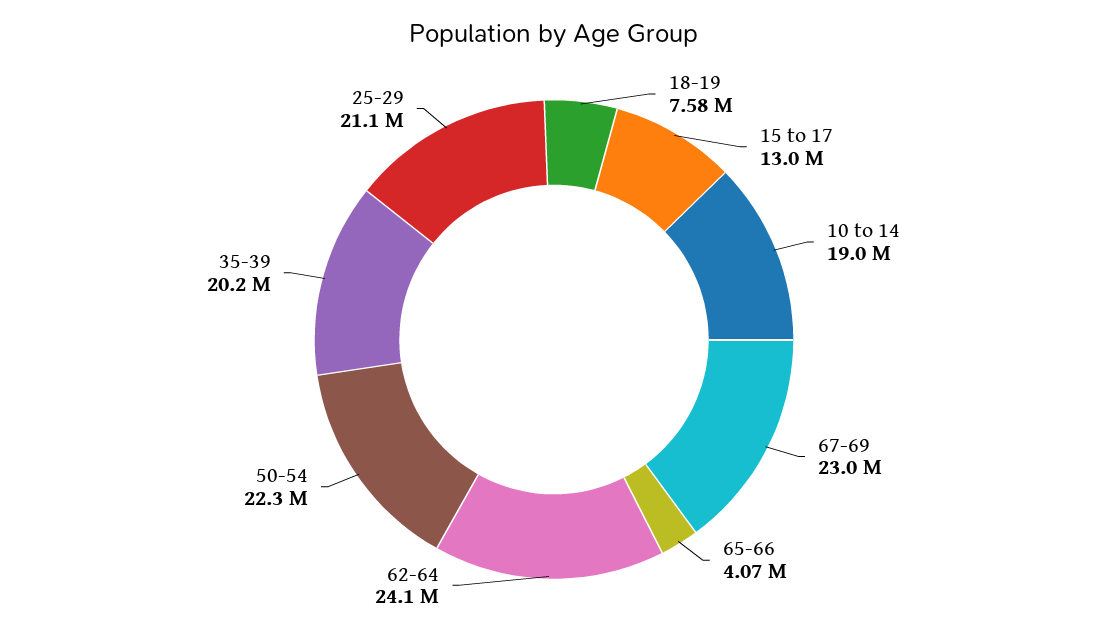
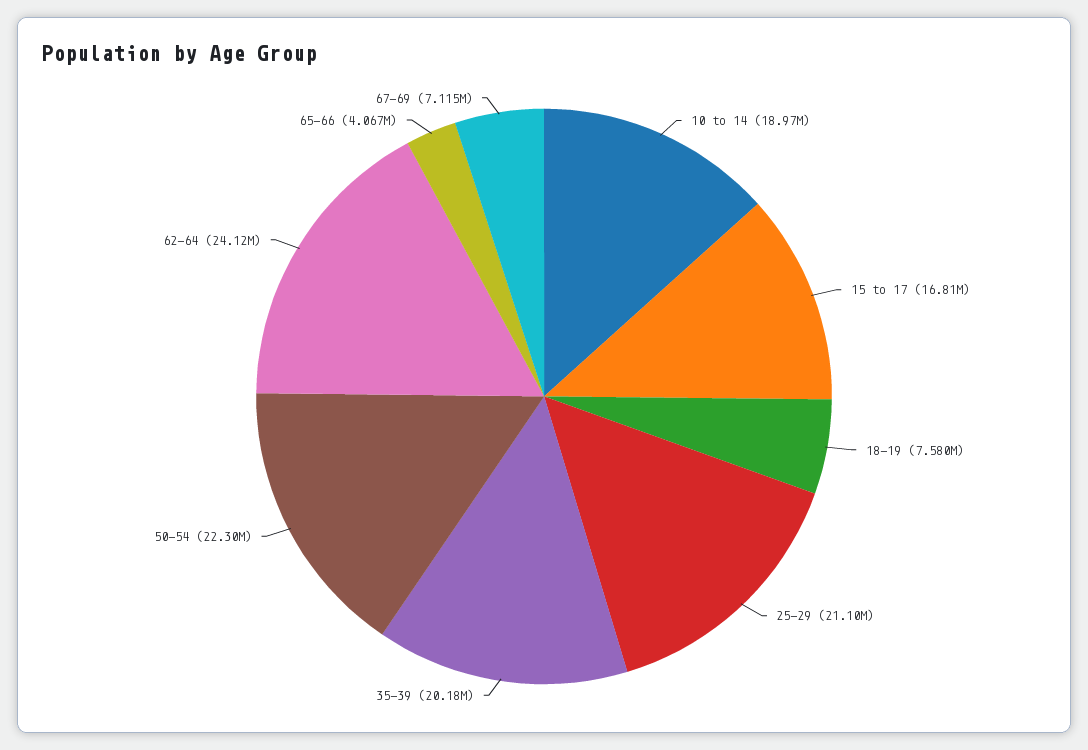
15 to 17: 13000000 -> 16810000
67-69: 23000000 -> 7115000

